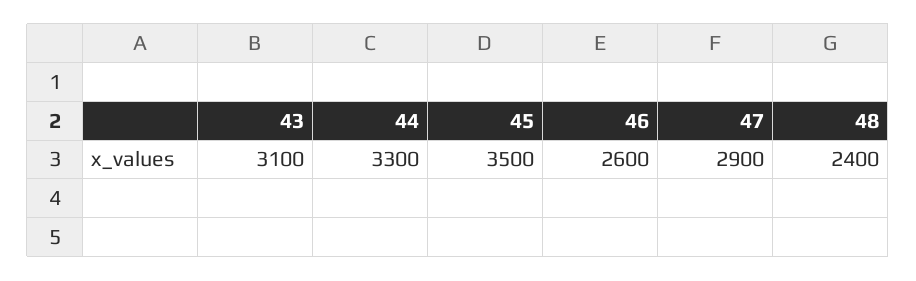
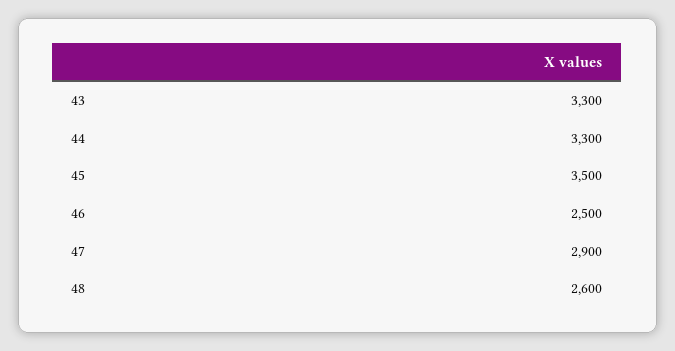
43: 3100 -> 3300
46: 2600 -> 2500
48: 2400 -> 2600

